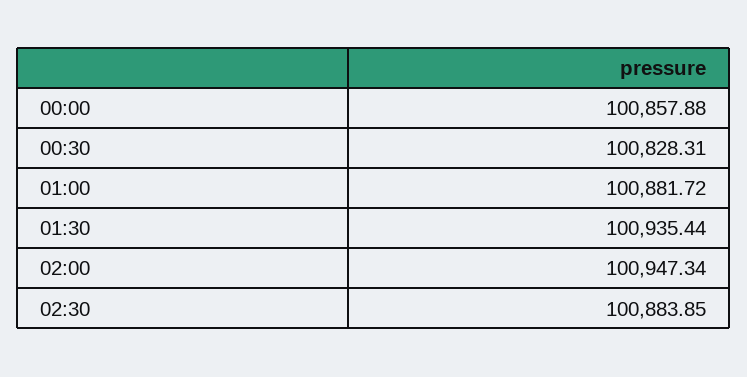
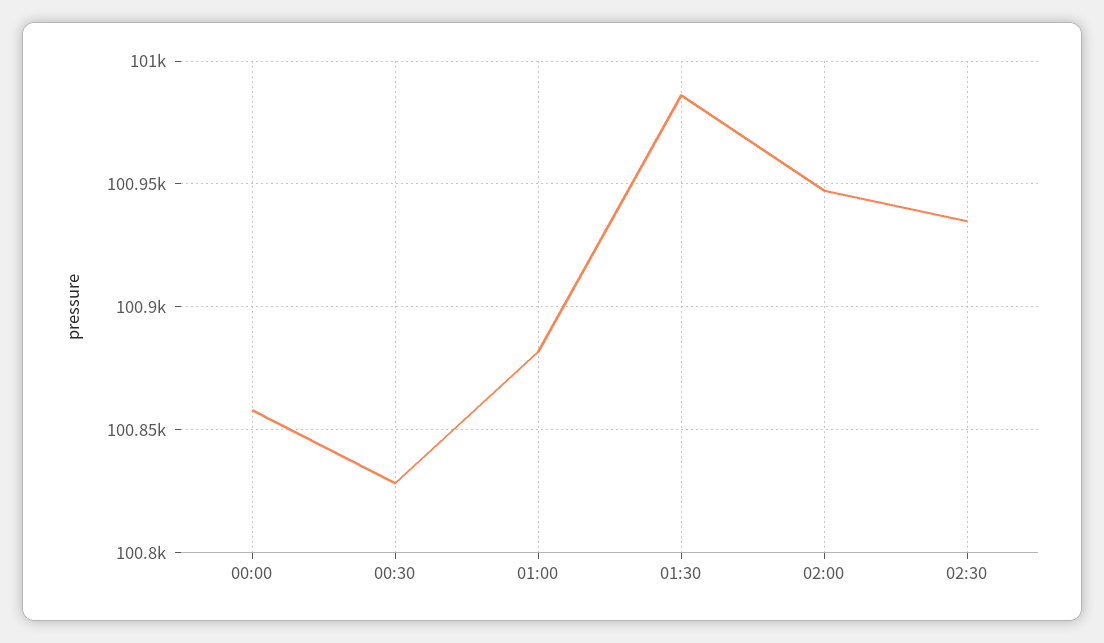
01:30: 100935.44 -> 100985
02:30: 100883.85 -> 100935

